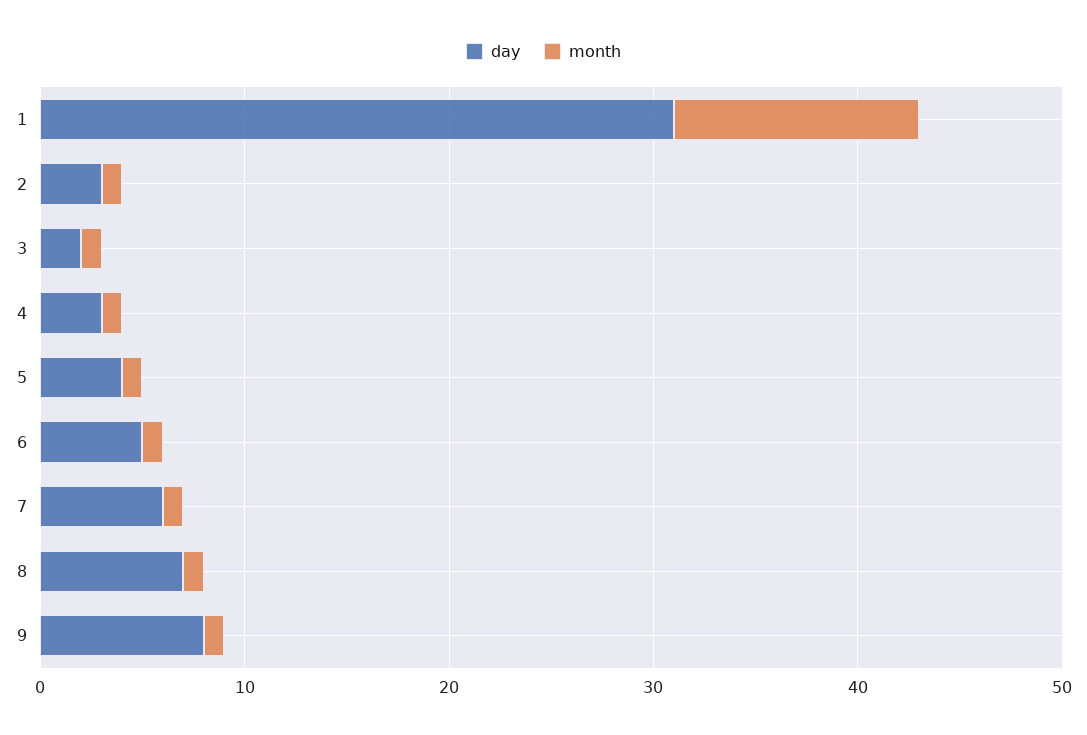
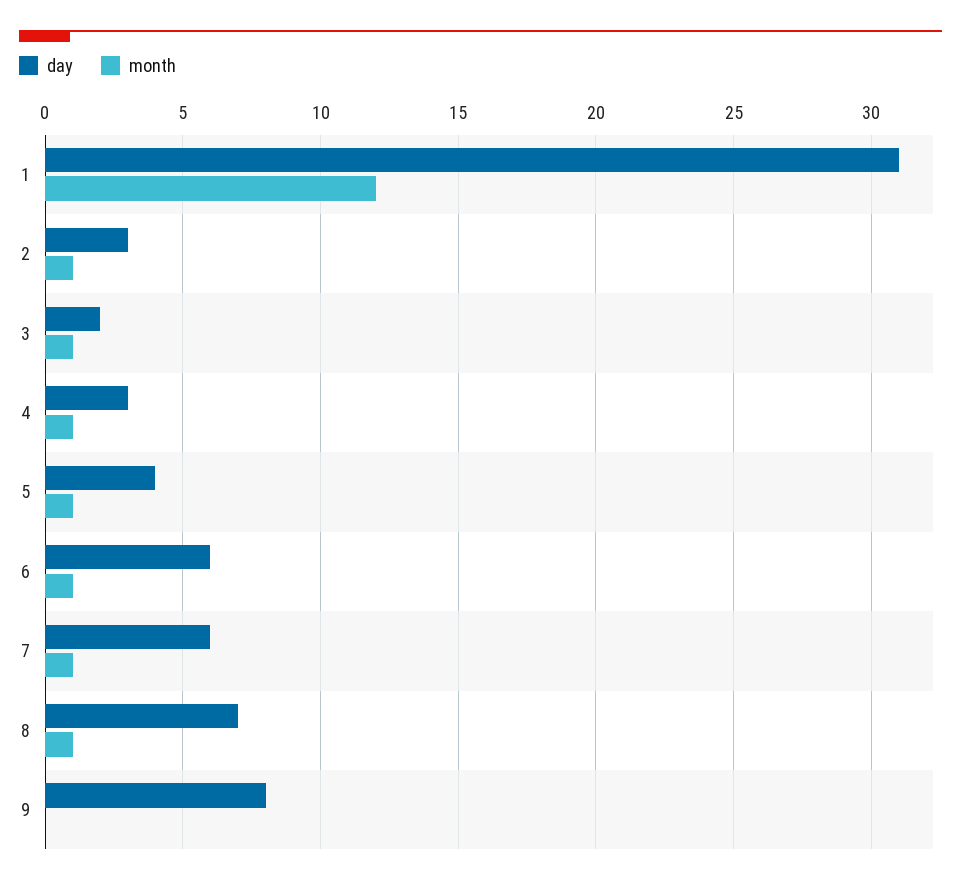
day, 6: 5 -> 6
month, 9: 1 -> 0

